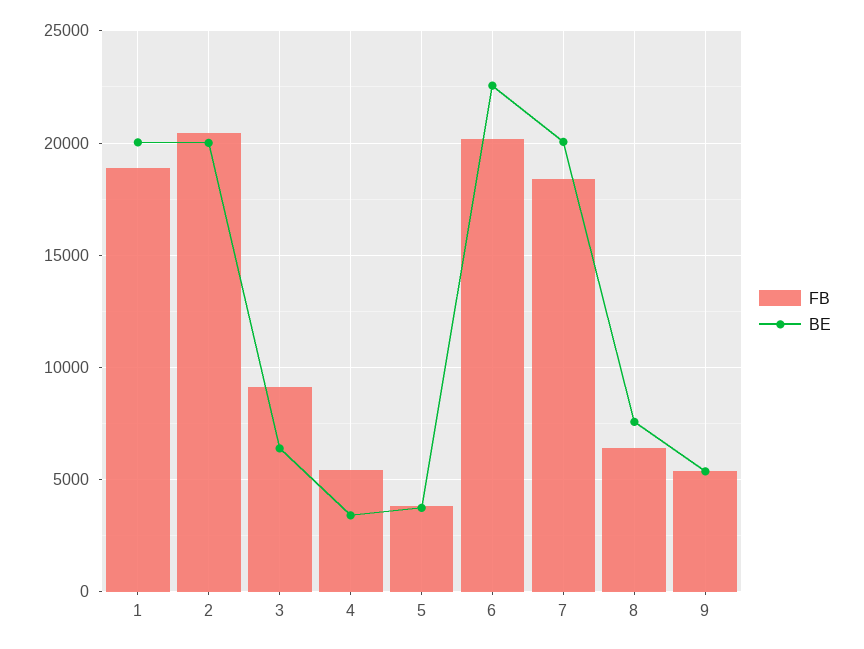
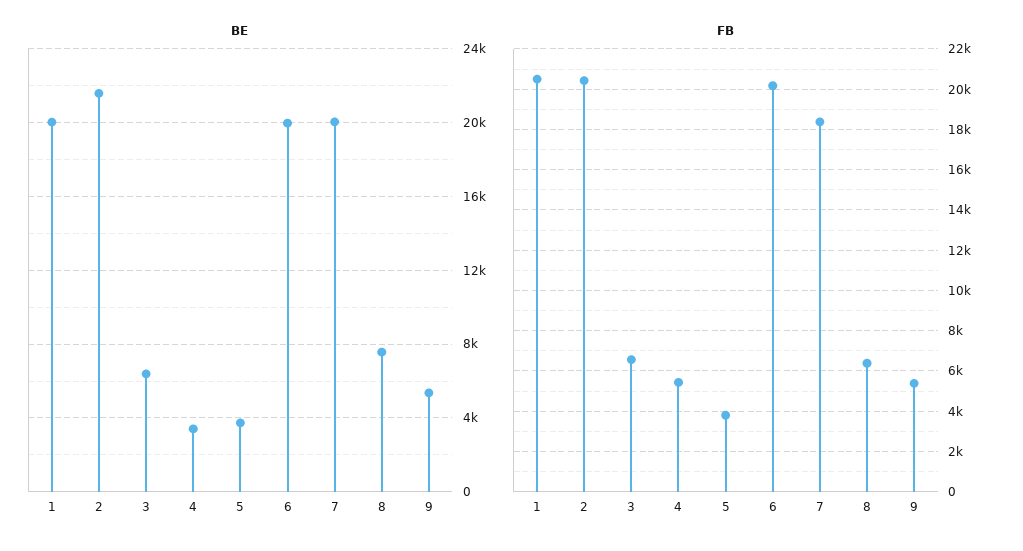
FB, 1: 19000 -> 20500
BE, 2: 20000 -> 21500
FB, 3: 9000 -> 6500
BE, 6: 22500 -> 20000

